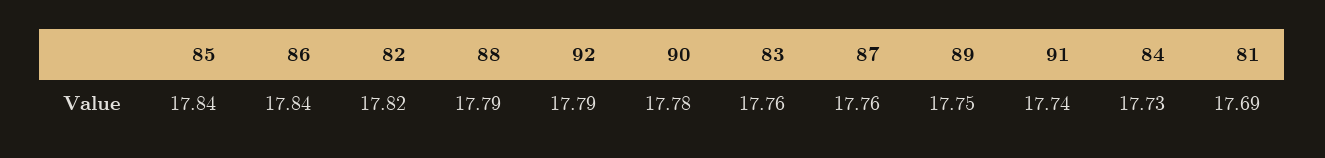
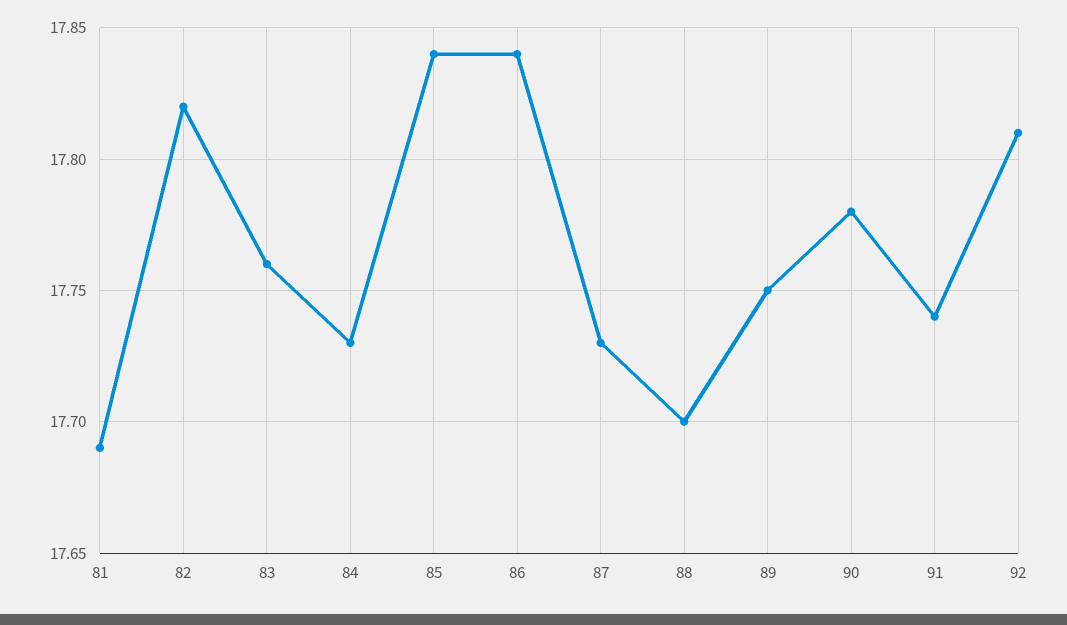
88: 17.79 -> 17.7
92: 17.79 -> 17.81
87: 17.76 -> 17.73

